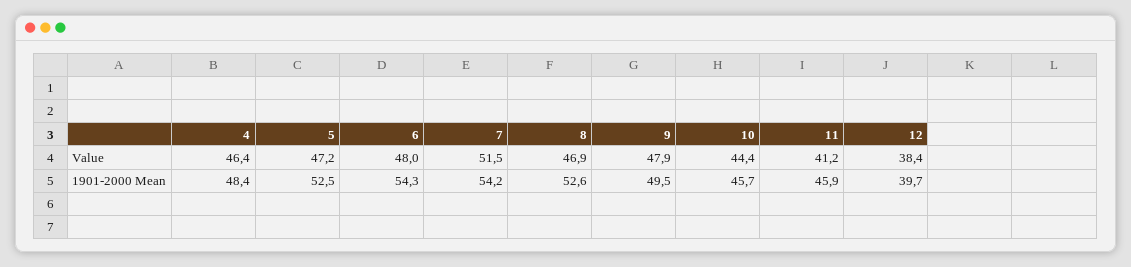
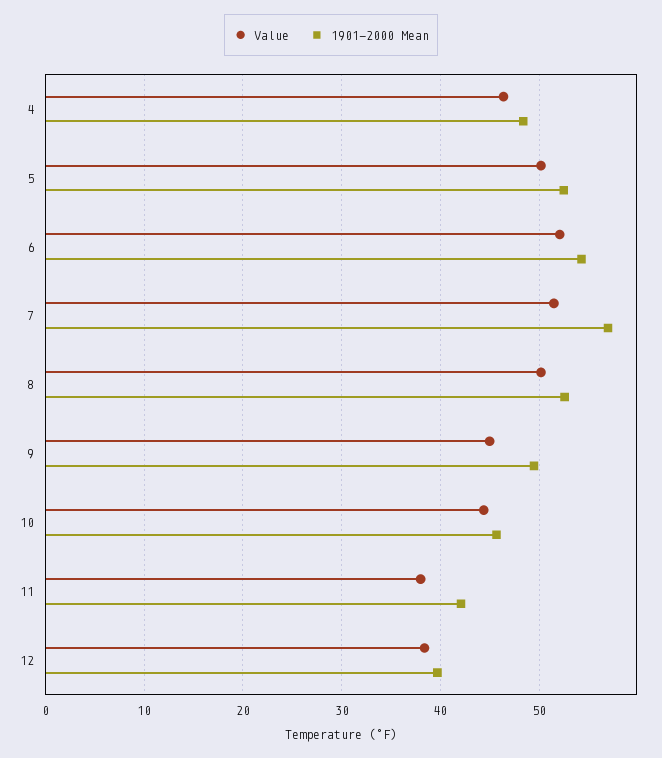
Value, 5: 47.2 -> 50
Value, 6: 48 -> 52
Value, 8: 46.9 -> 50
Value, 9: 47.9 -> 45
Value, 11: 41.2 -> 38
1901-2000 Mean, 7: 54.2 -> 57
1901-2000 Mean, 11: 45.9 -> 42

